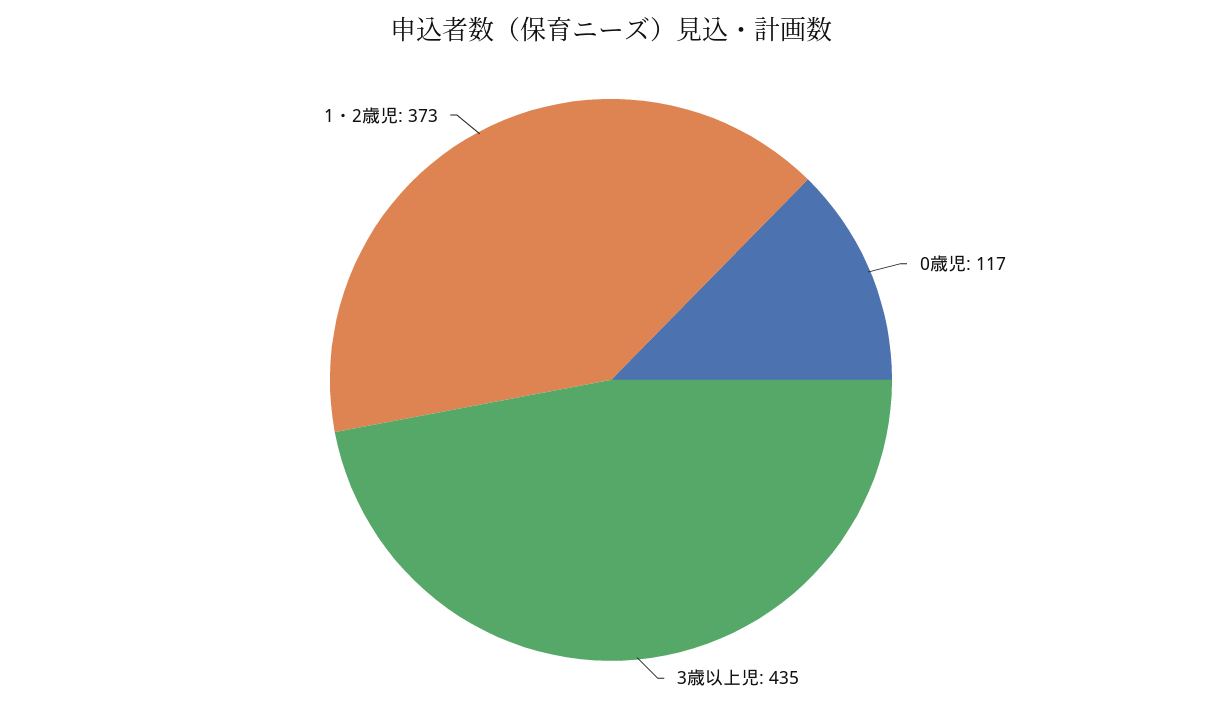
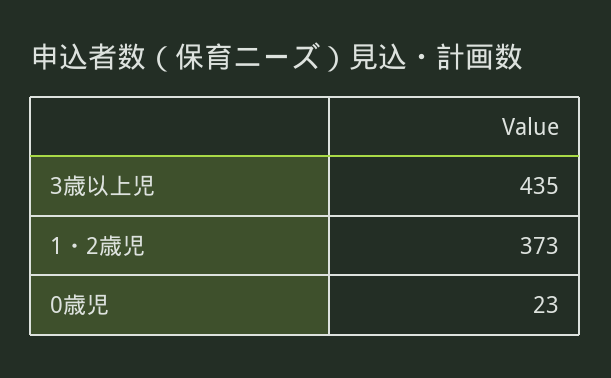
0歳児: 117 -> 23

